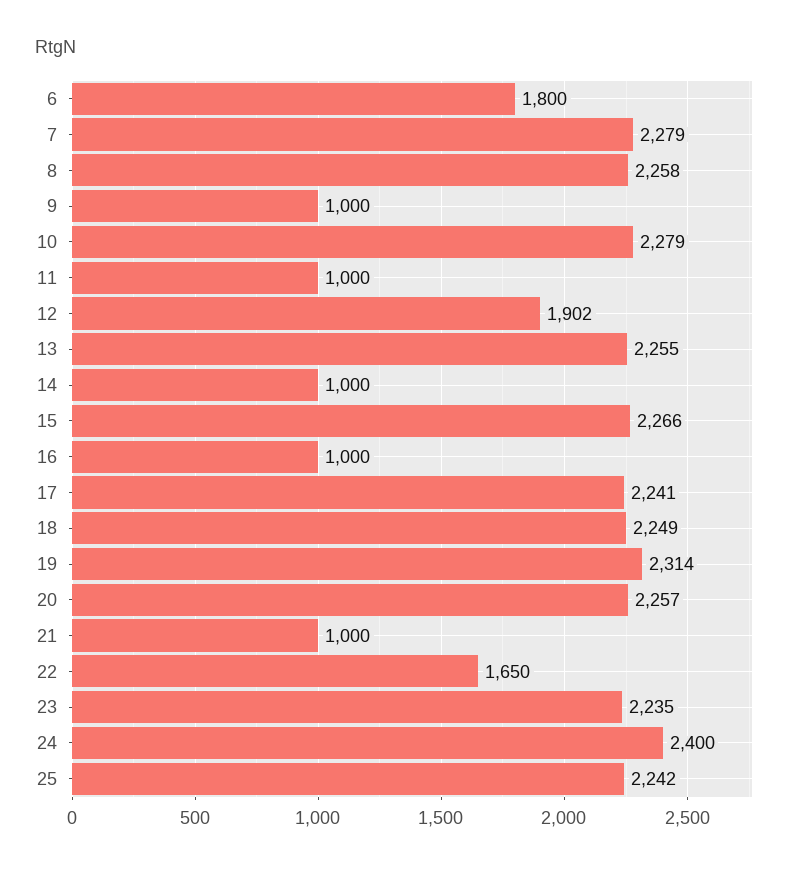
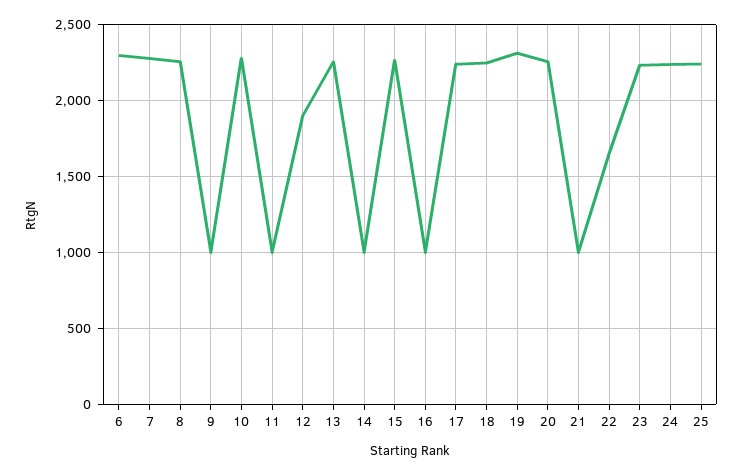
6: 1800 -> 2300
24: 2400 -> 2250

